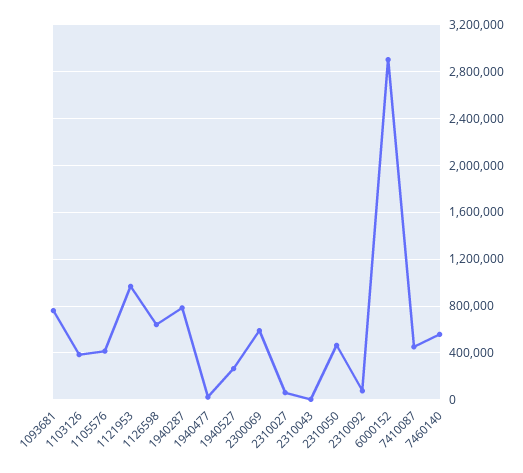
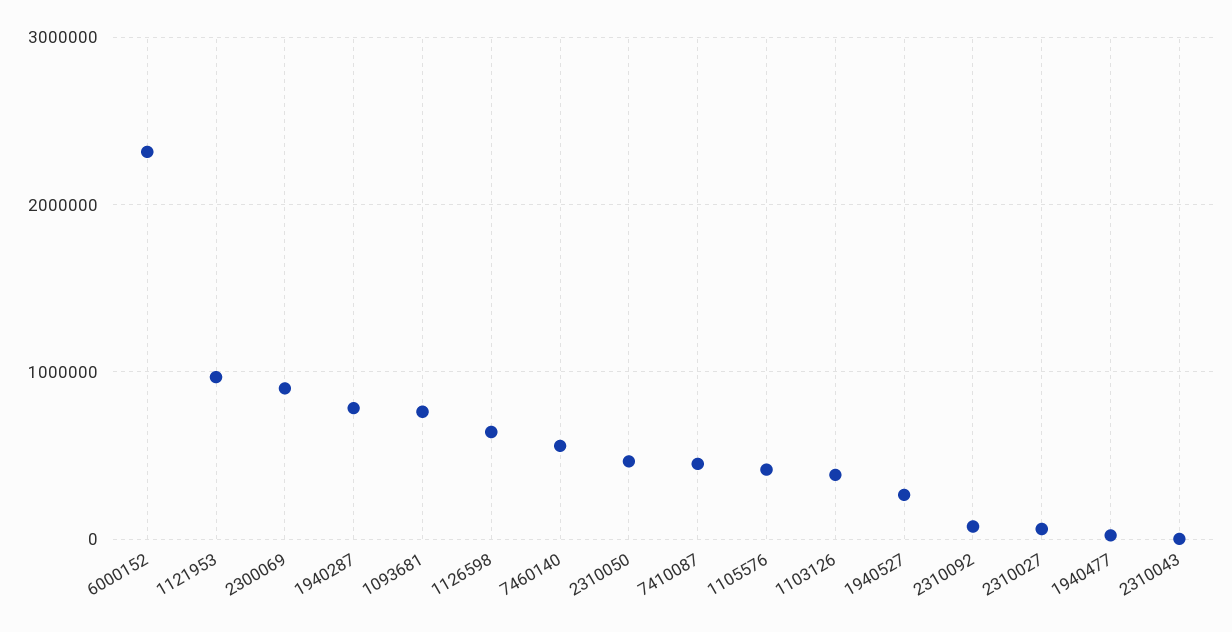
2300069: 600000 -> 900000
6000152: 2900000 -> 2300000

